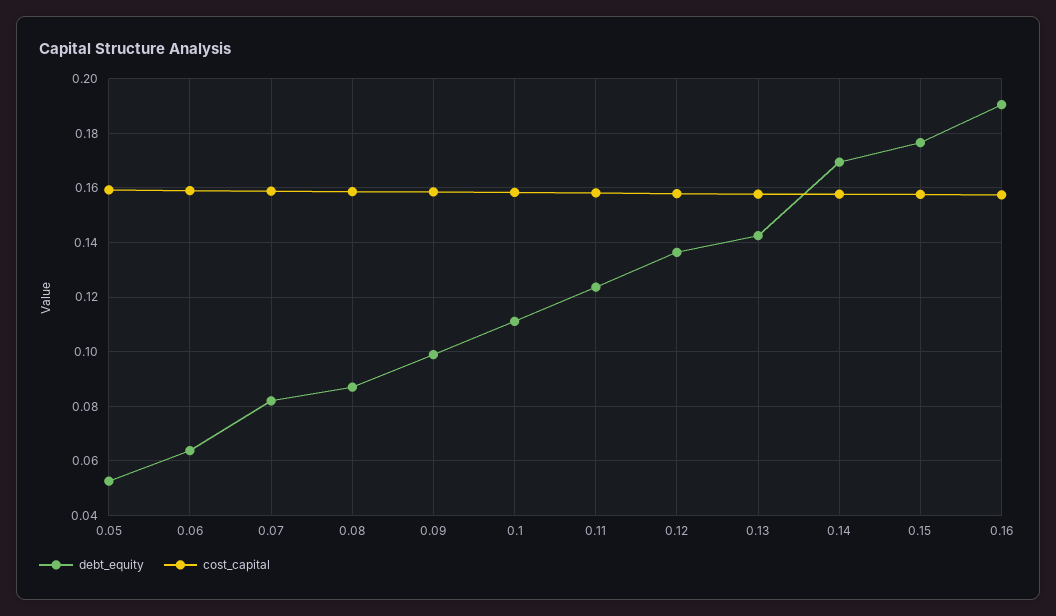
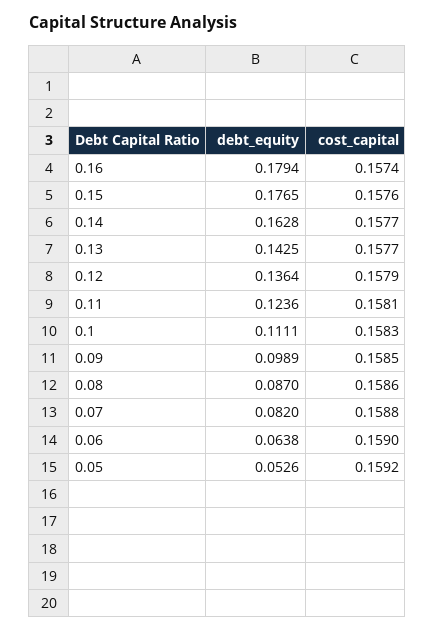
debt_equity, 0.14: 0.17 -> 0.1628
debt_equity, 0.16: 0.19 -> 0.1794

